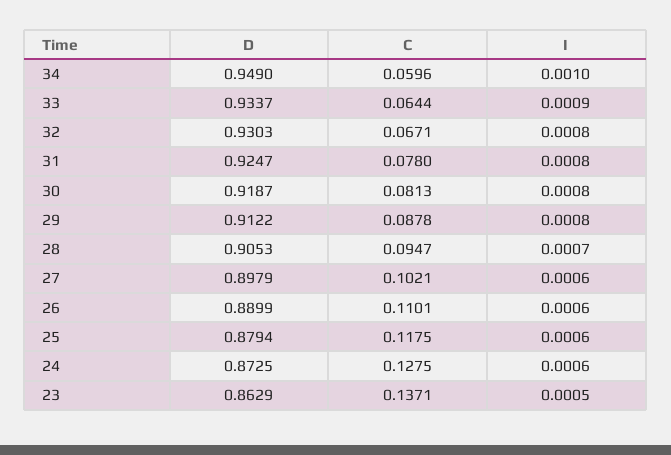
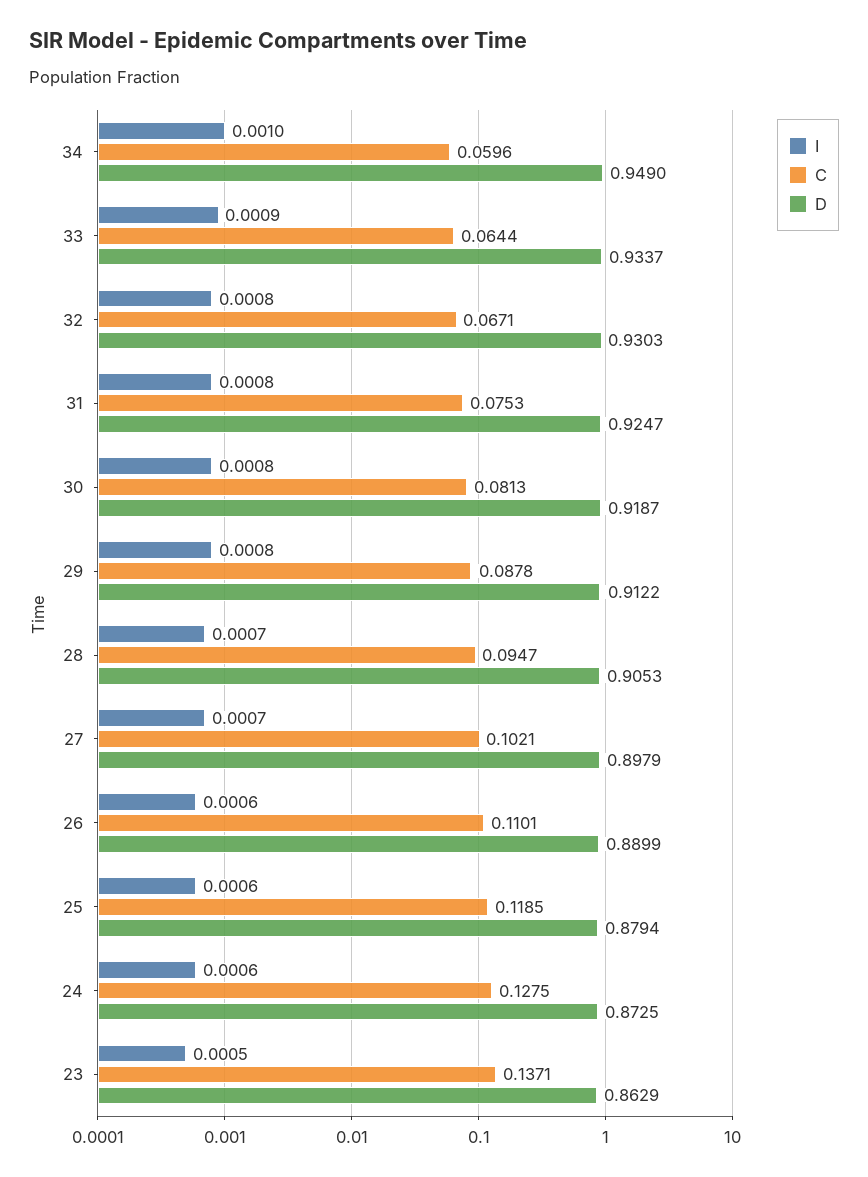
C, 31: 0.078 -> 0.0753
I, 27: 0.0006 -> 0.0007
C, 25: 0.1175 -> 0.1185

